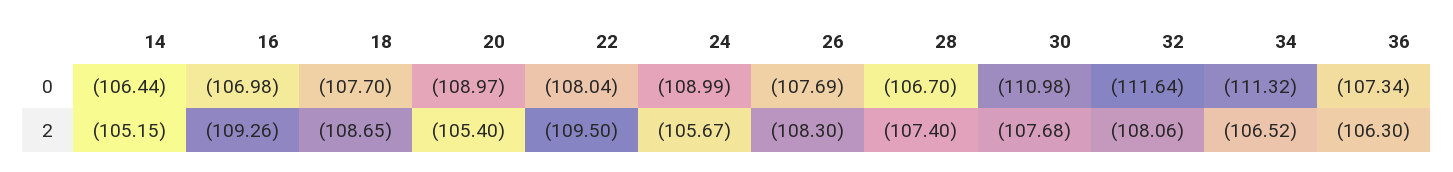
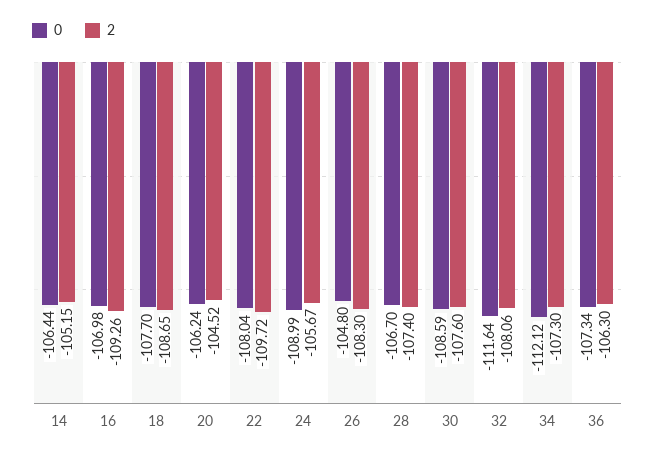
0, 20: -108.97 -> -106.24
0, 26: -107.69 -> -104.8
0, 30: -110.98 -> -108.59
0, 34: -111.32 -> -112.12
2, 20: -105.4 -> -104.52
2, 22: -109.5 -> -109.72
2, 30: -107.68 -> -107.6
2, 34: -106.52 -> -107.3

